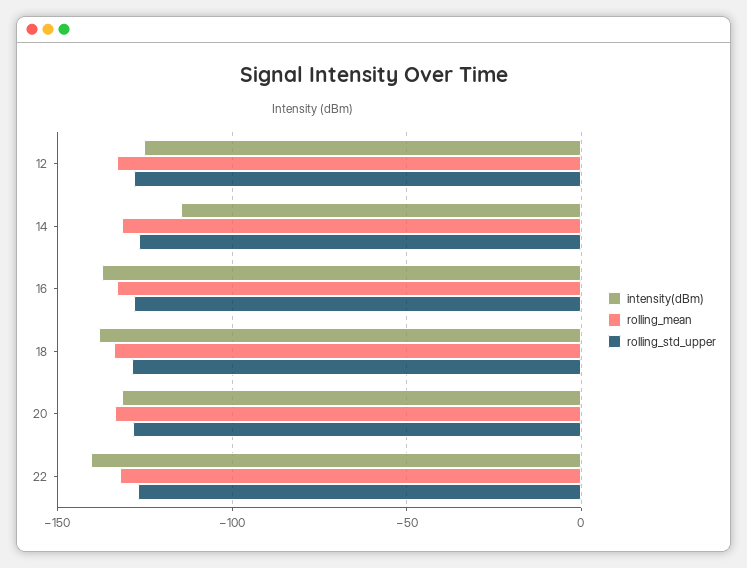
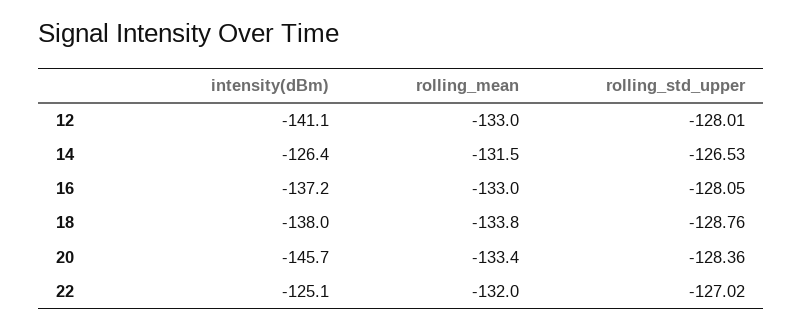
intensity(dBm), 12: -125 -> -141.1
intensity(dBm), 14: -115 -> -126.4
intensity(dBm), 20: -130 -> -145.7
intensity(dBm), 22: -140 -> -125.1

